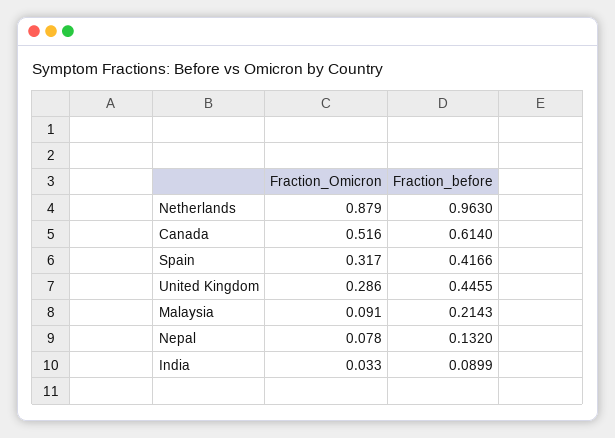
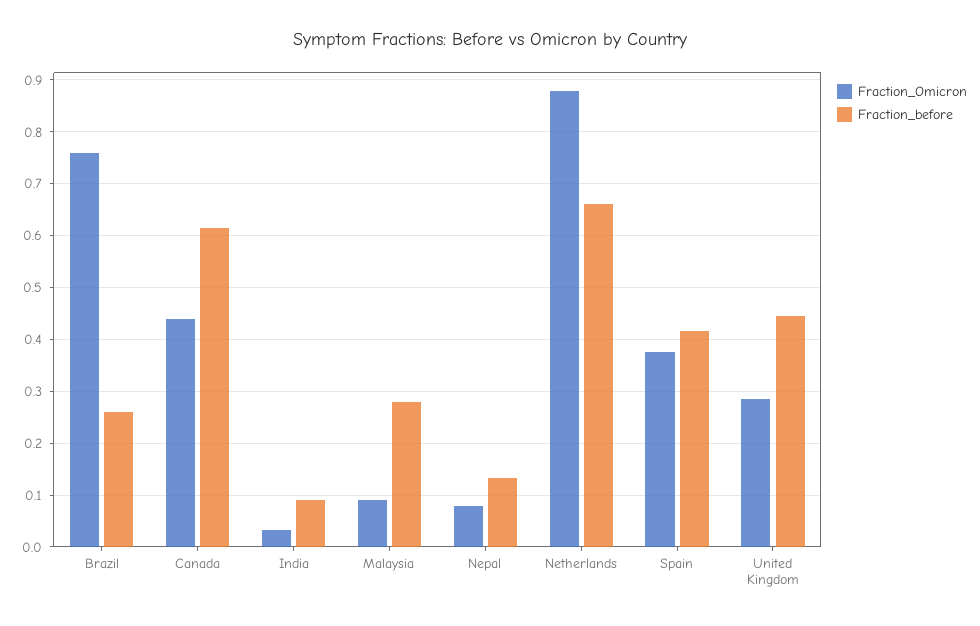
Fraction_before, Netherlands: 0.963 -> 0.66
Fraction_Omicron, Canada: 0.516 -> 0.44
Fraction_Omicron, Spain: 0.317 -> 0.38
Fraction_before, Malaysia: 0.2143 -> 0.28
Fraction_Omicron, Brazil: none -> 0.76
Fraction_before, Brazil: none -> 0.26

